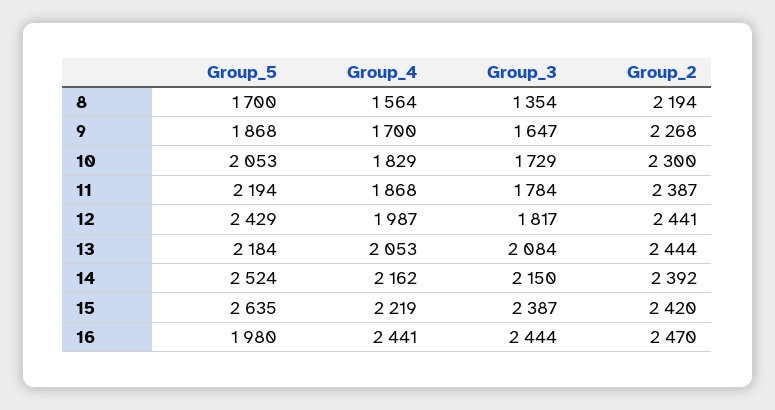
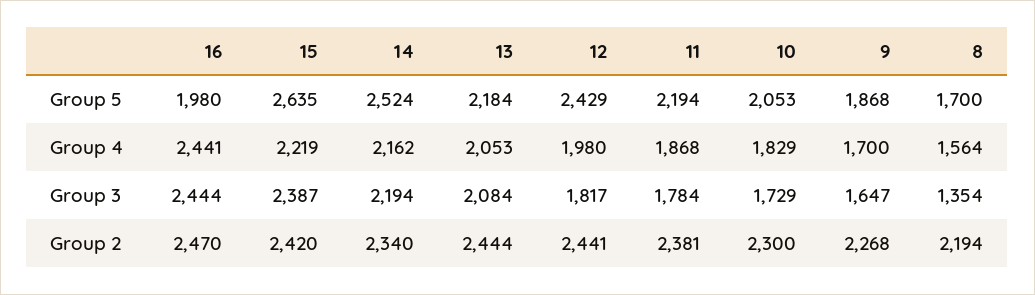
Group_2, 11: 2387 -> 2381
Group_4, 12: 1987 -> 1980
Group_3, 14: 2150 -> 2194
Group_2, 14: 2392 -> 2340

